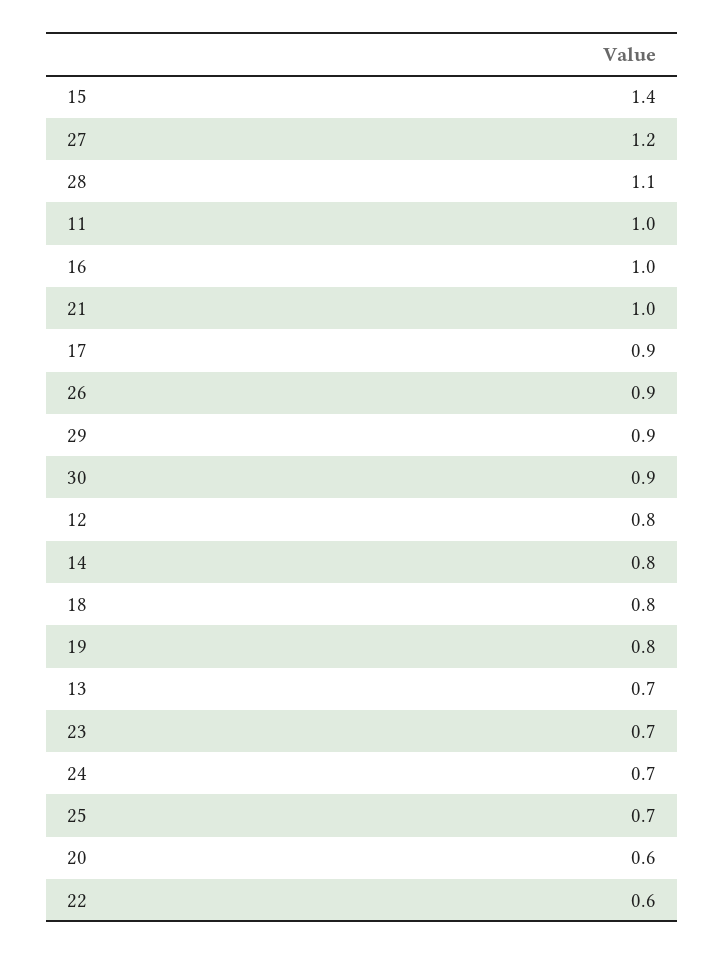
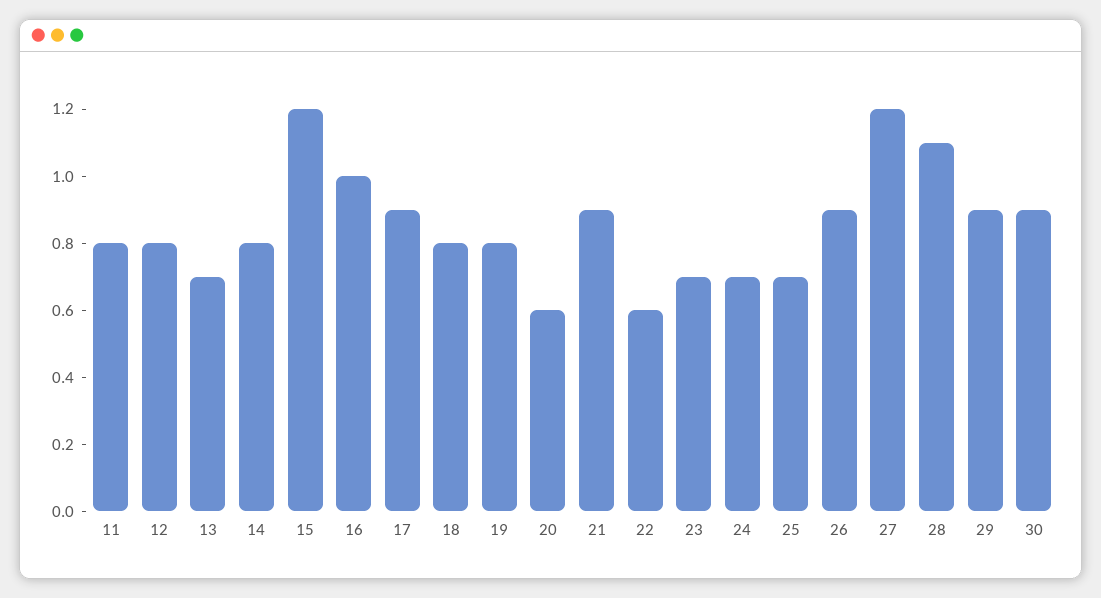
15: 1.4 -> 1.2
11: 1 -> 0.8
21: 1 -> 0.9

